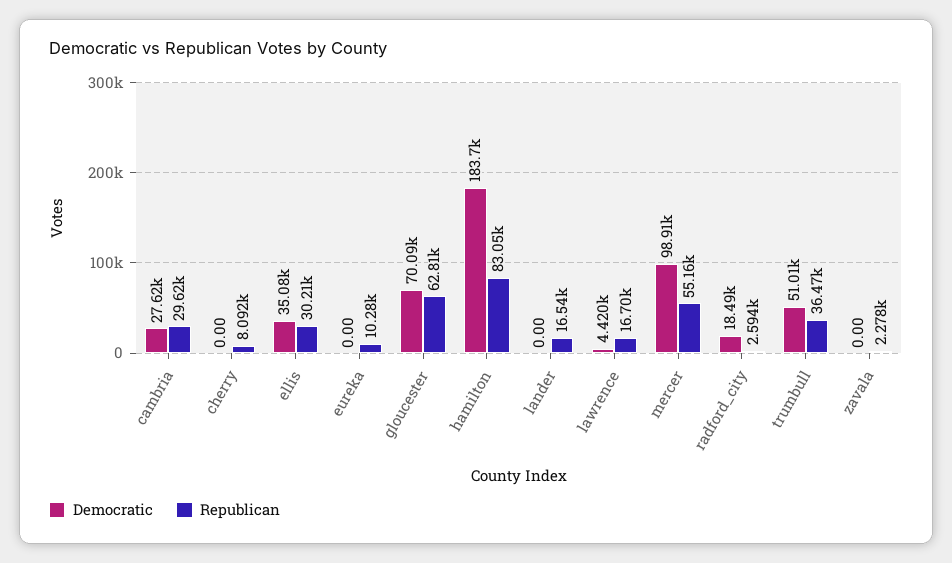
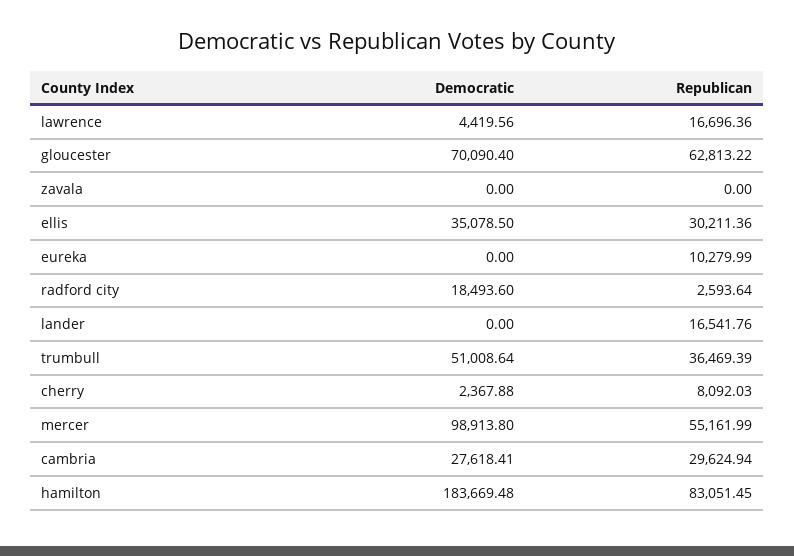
Democratic, cherry: 0 -> 2367.88
Republican, zavala: 2278 -> 0

